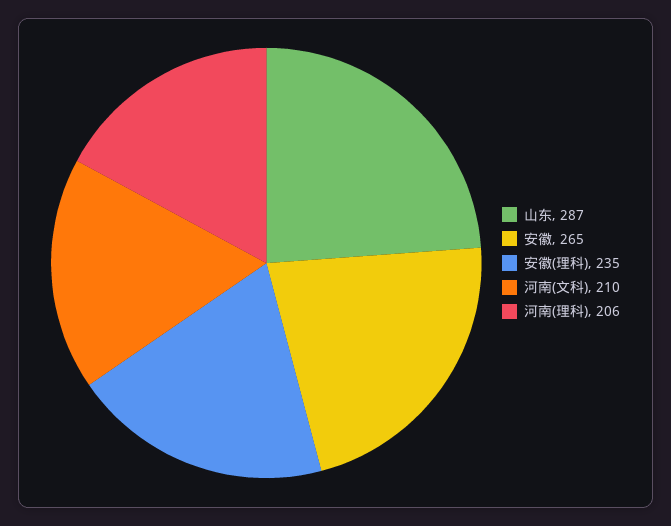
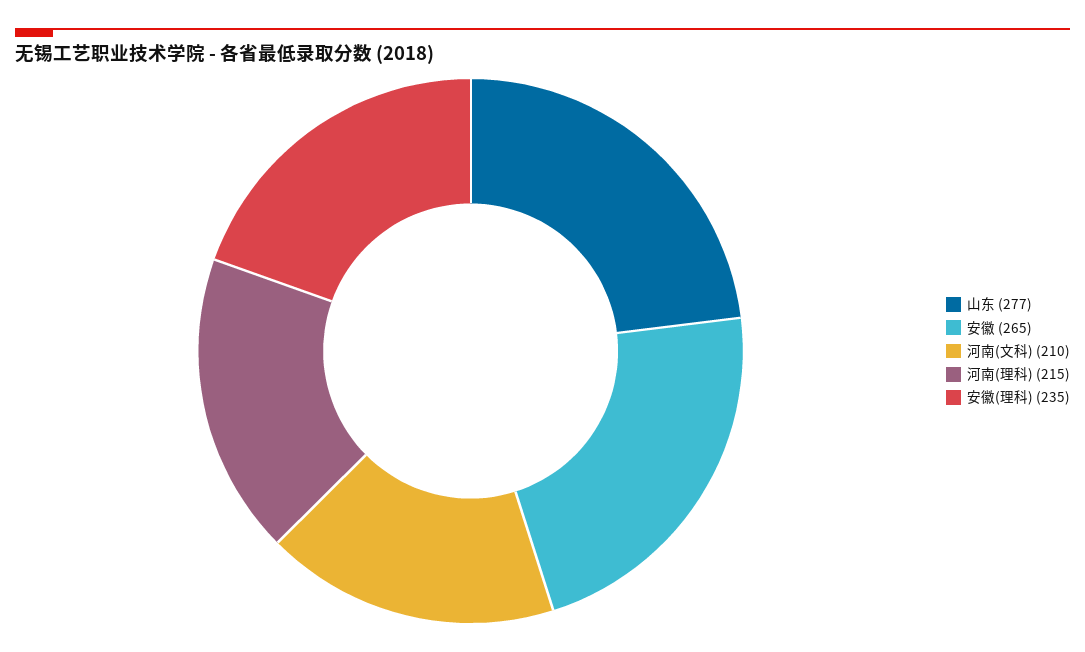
山东: 287 -> 277
河南(理科): 206 -> 215

